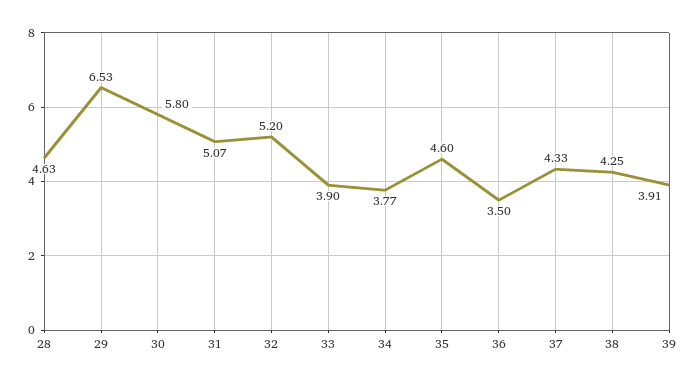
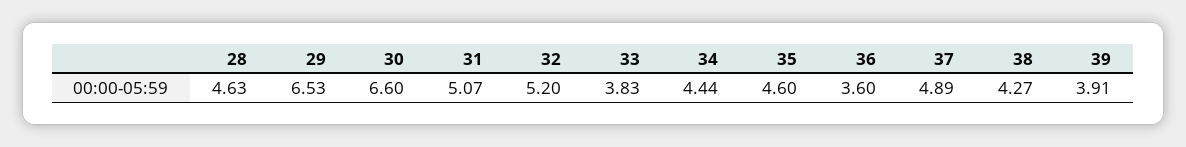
30: 5.8 -> 6.6
33: 3.9 -> 3.83
34: 3.77 -> 4.44
36: 3.5 -> 3.6
37: 4.33 -> 4.89
38: 4.25 -> 4.27

